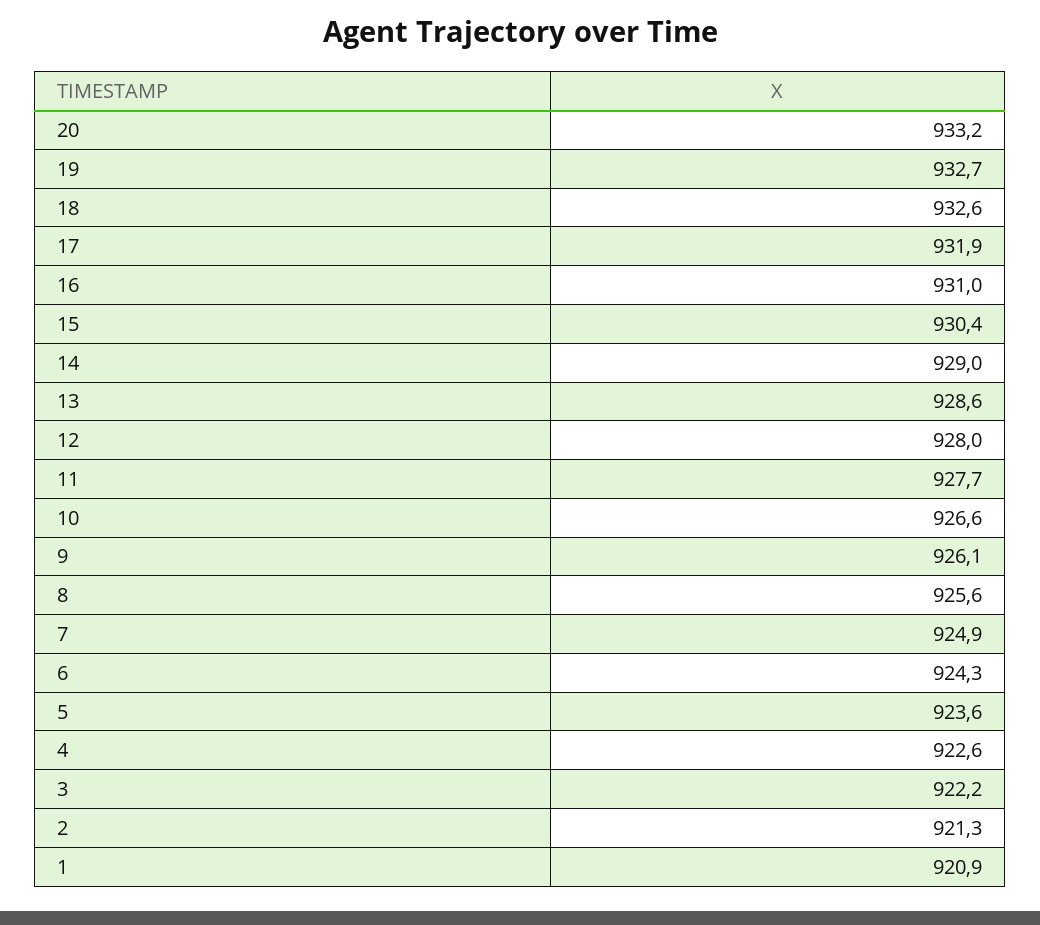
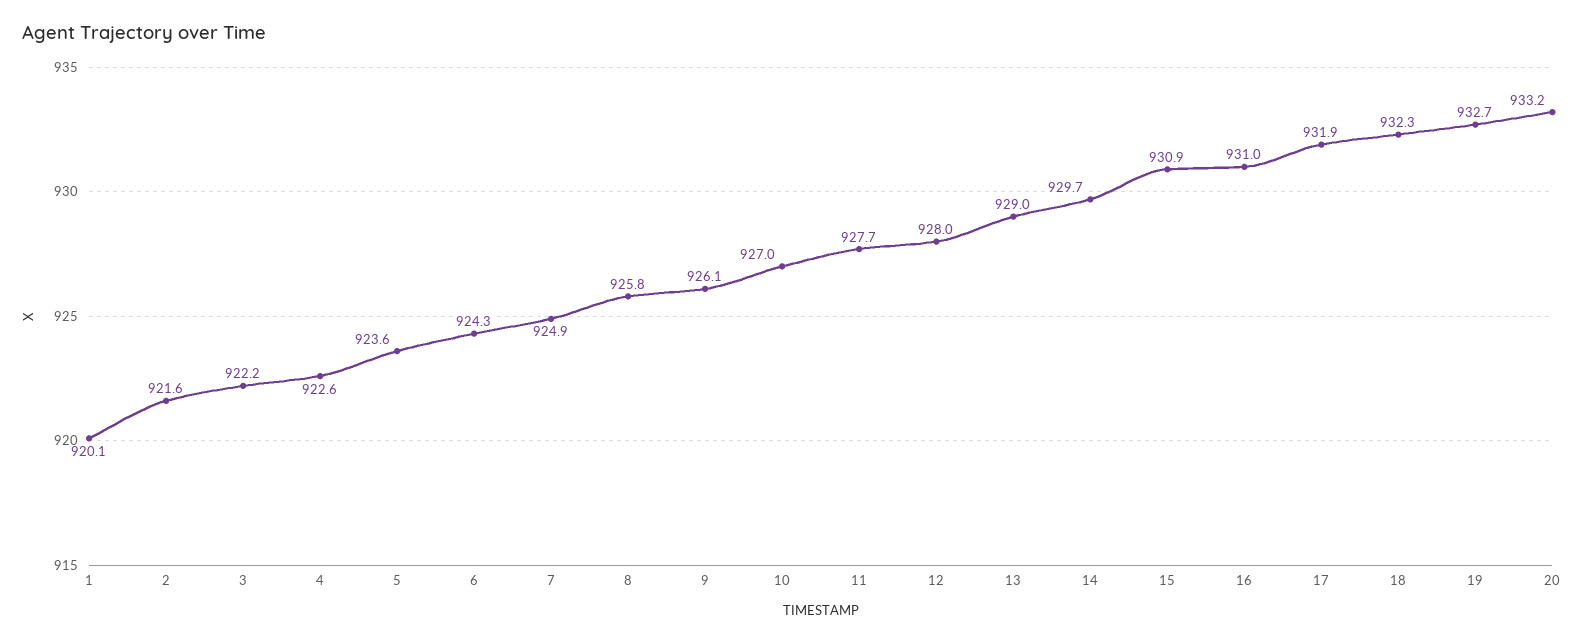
18: 932.6 -> 932.3
15: 930.4 -> 930.9
14: 929 -> 929.7
13: 928.6 -> 929
10: 926.6 -> 927
8: 925.6 -> 925.8
2: 921.3 -> 921.6
1: 920.9 -> 920.1

